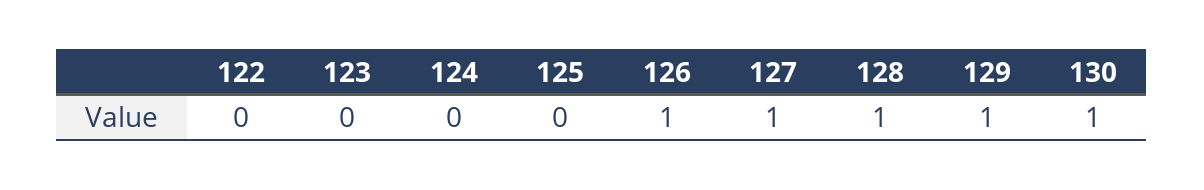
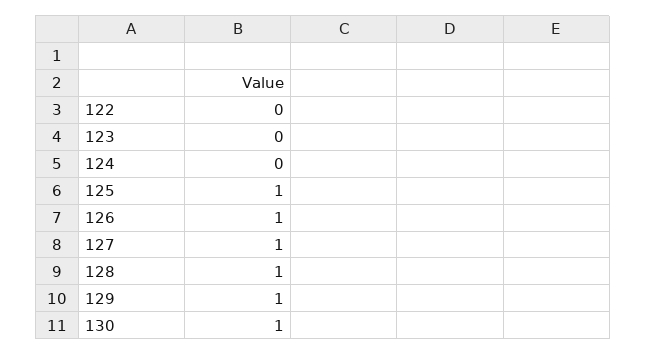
125: 0 -> 1

